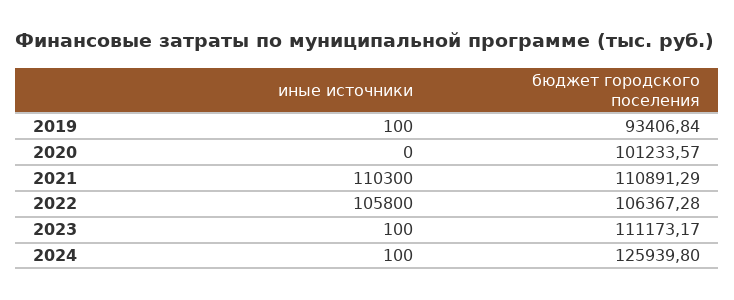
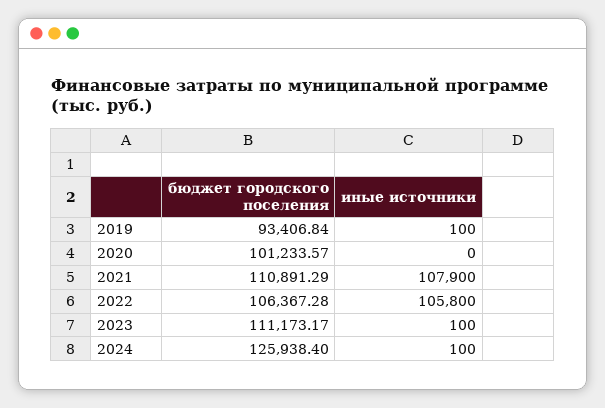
иные источники, 2021: 110300 -> 107900
бюджет городского поселения, 2024: 125939.8 -> 125938.4

